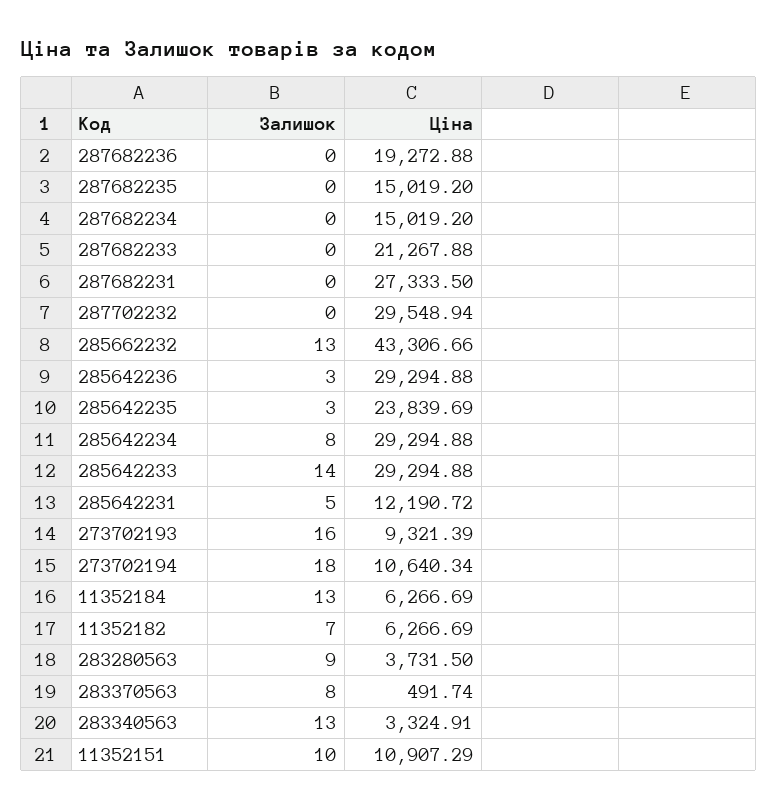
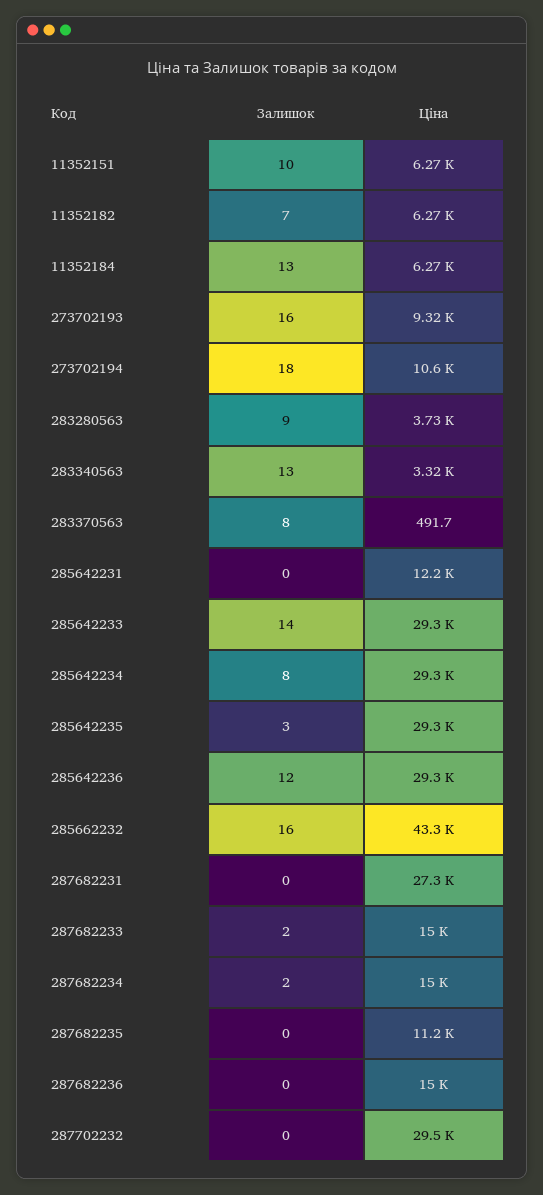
Ціна, 287682236: 19272.88 -> 15000
Ціна, 287682235: 15019.2 -> 11200
Залишок, 287682234: 0 -> 2
Залишок, 287682233: 0 -> 2
Ціна, 287682233: 21267.88 -> 15000
Залишок, 285662232: 13 -> 16
Залишок, 285642236: 3 -> 12
Ціна, 285642235: 23839.69 -> 29300
Залишок, 285642231: 5 -> 0
Ціна, 11352151: 10907.29 -> 6270

